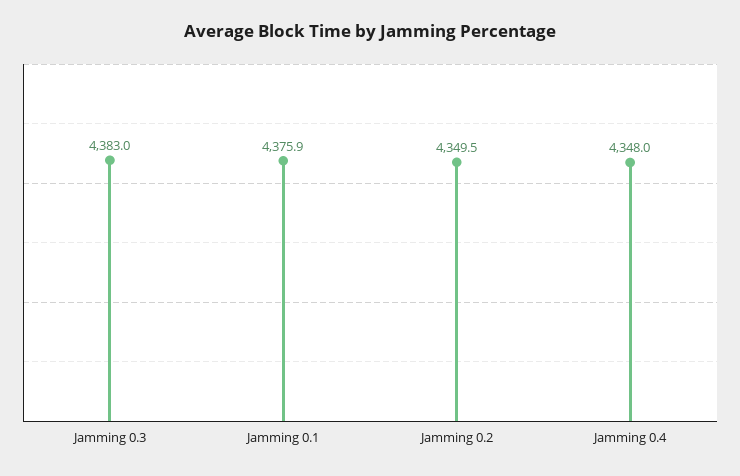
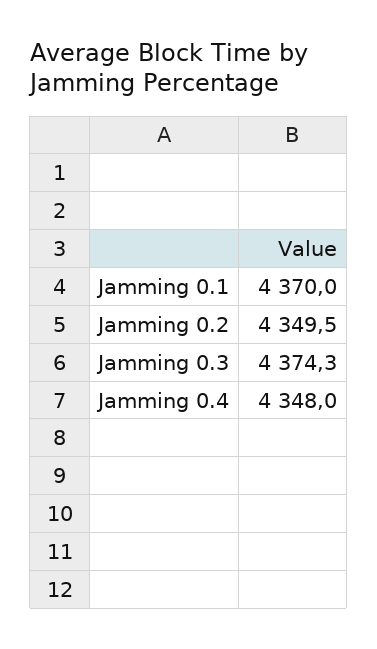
Jamming 0.3: 4383 -> 4374.3
Jamming 0.1: 4375.9 -> 4370

